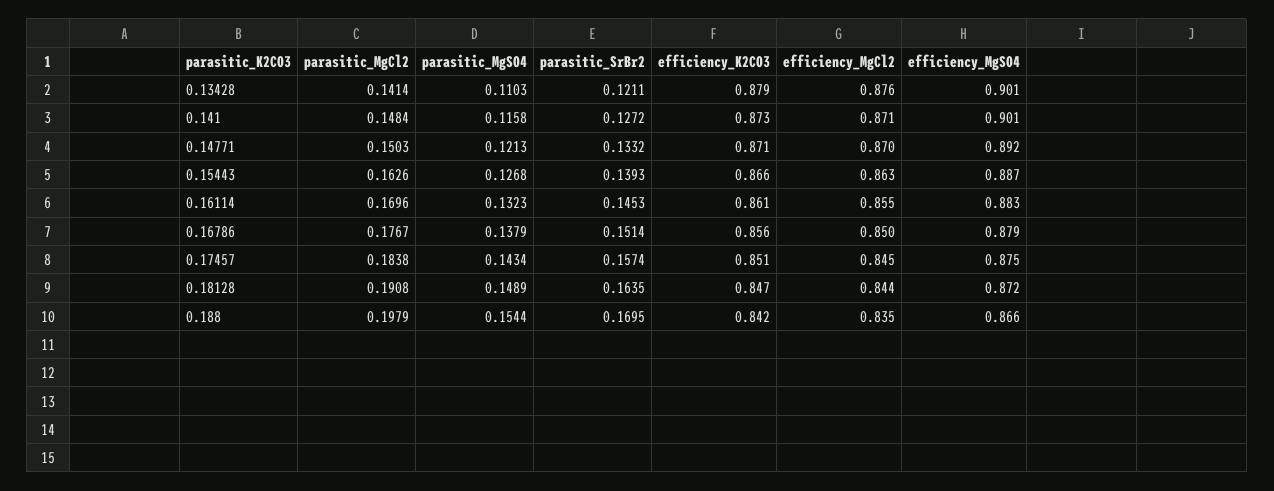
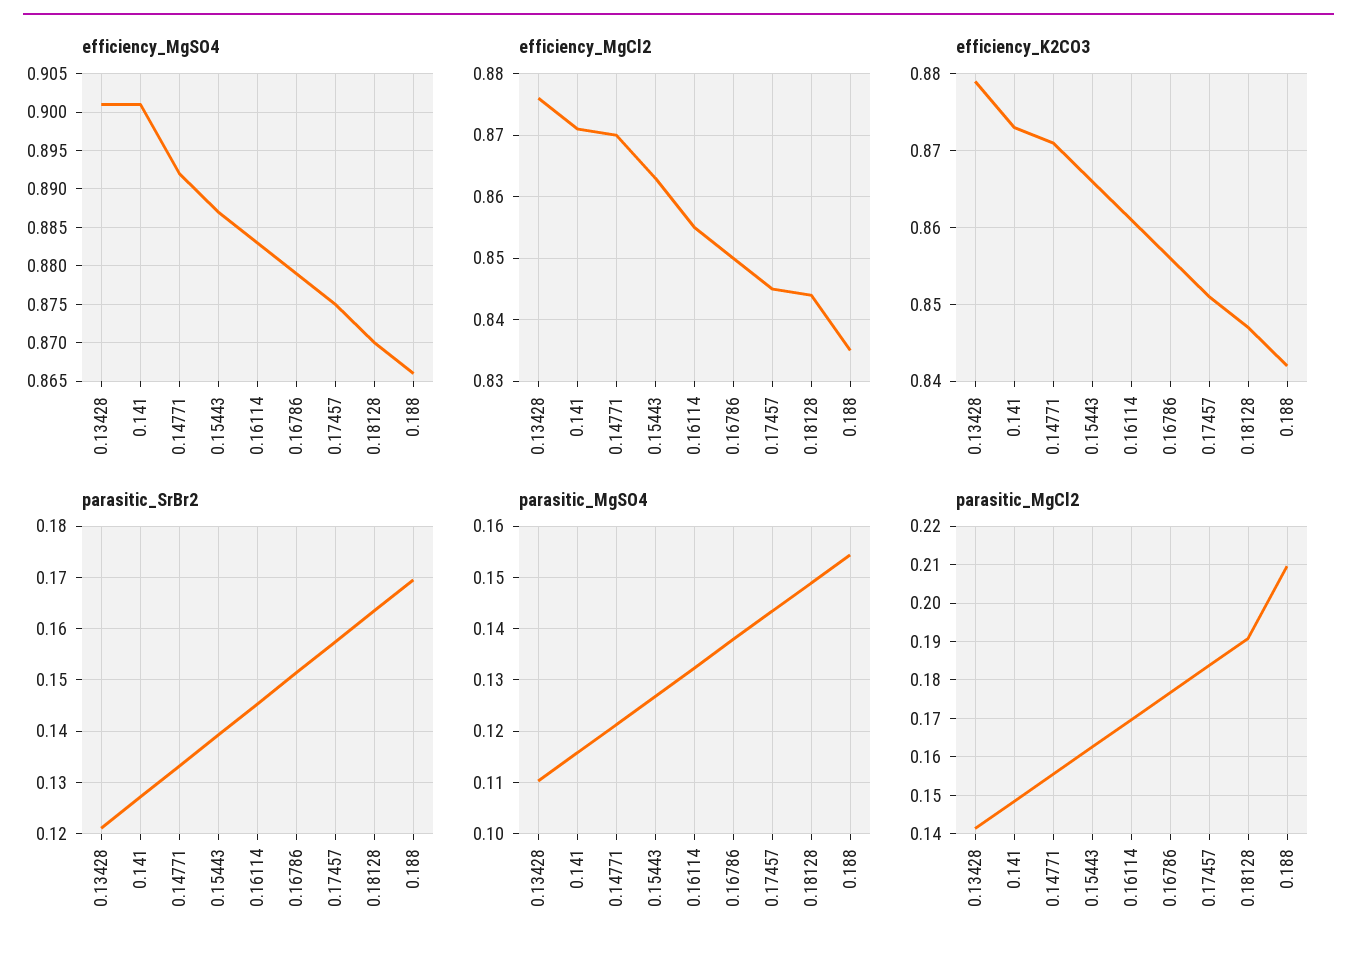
parasitic_MgCl2, 0.14771: 0.1503 -> 0.156
efficiency_MgSO4, 0.18128: 0.872 -> 0.87
parasitic_MgCl2, 0.188: 0.1979 -> 0.21

